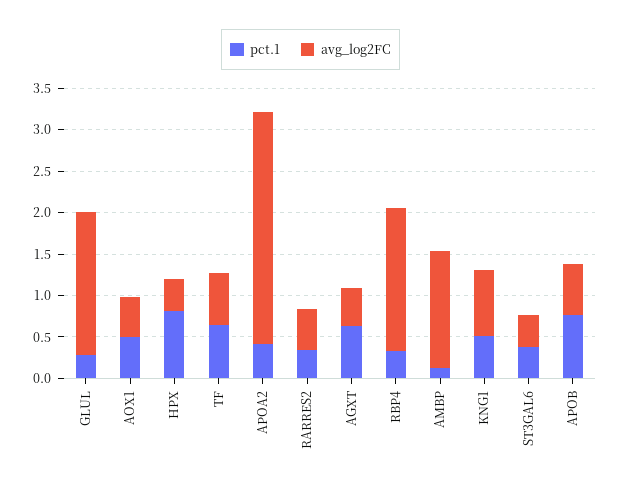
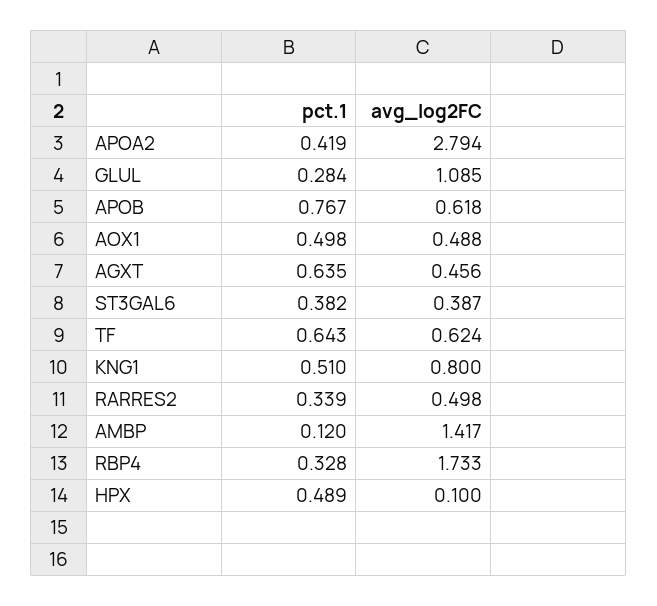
avg_log2FC, GLUL: 1.7 -> 1.085
pct.1, HPX: 0.8 -> 0.489
avg_log2FC, HPX: 0.4 -> 0.1

